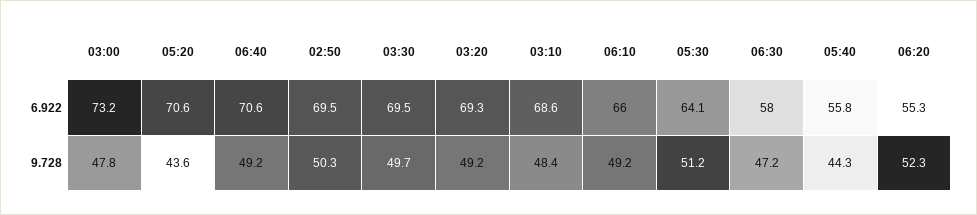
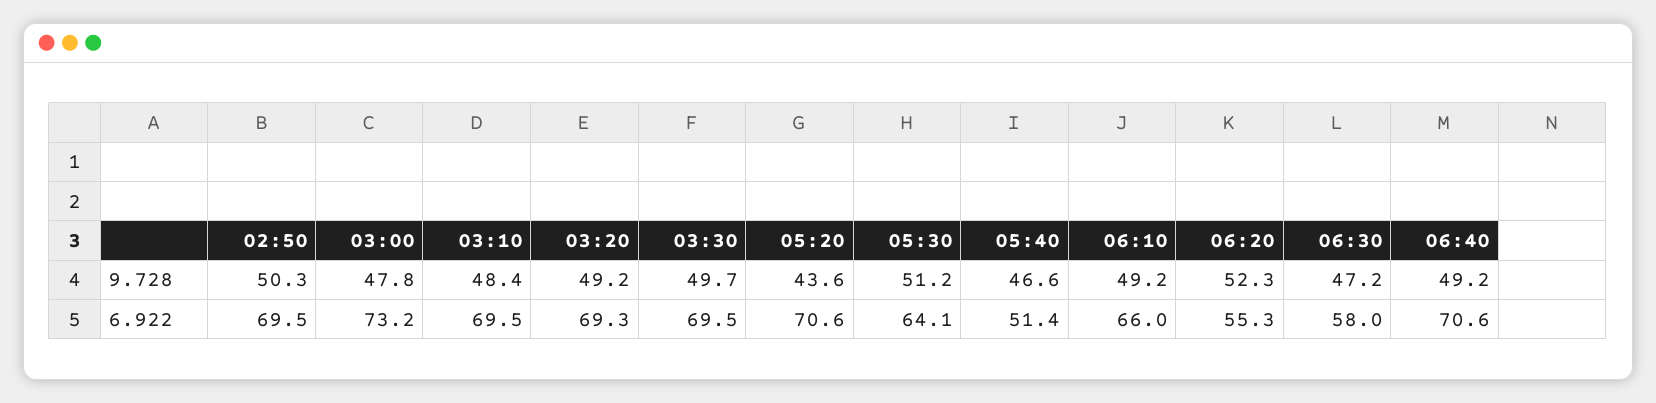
03:10, 6.922: 68.6 -> 69.5
05:40, 6.922: 55.8 -> 51.4
05:40, 9.728: 44.3 -> 46.6

